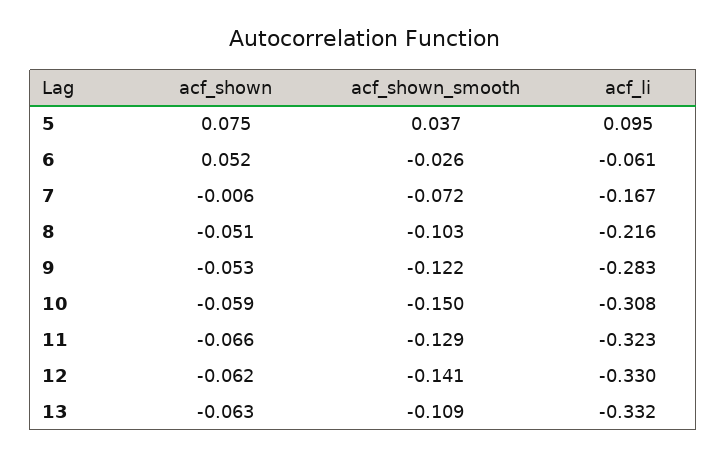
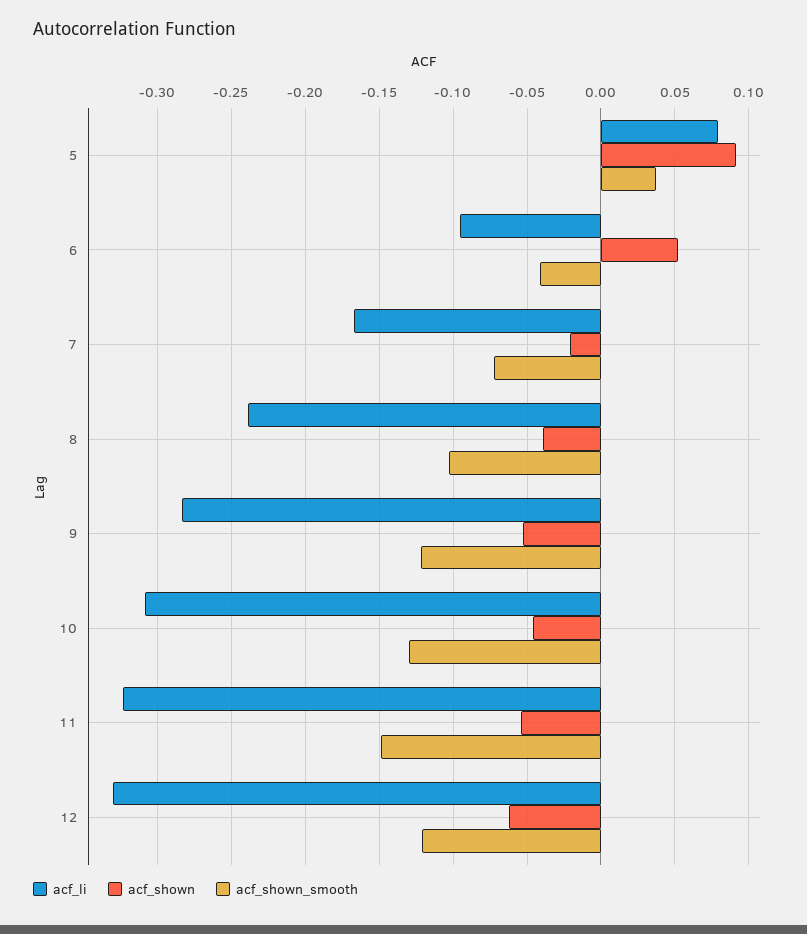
acf_shown, 5: 0.075 -> 0.09
acf_li, 5: 0.095 -> 0.08
acf_shown_smooth, 6: -0.026 -> -0.04
acf_li, 6: -0.061 -> -0.095
acf_shown, 7: -0.006 -> -0.02
acf_shown, 8: -0.051 -> -0.04
acf_li, 8: -0.216 -> -0.24
acf_shown, 10: -0.059 -> -0.045
acf_shown_smooth, 10: -0.15 -> -0.13
acf_shown, 11: -0.066 -> -0.055
acf_shown_smooth, 11: -0.129 -> -0.15
acf_shown_smooth, 12: -0.141 -> -0.12
acf_shown, 13: -0.063 -> none
acf_shown_smooth, 13: -0.109 -> none
acf_li, 13: -0.332 -> none

